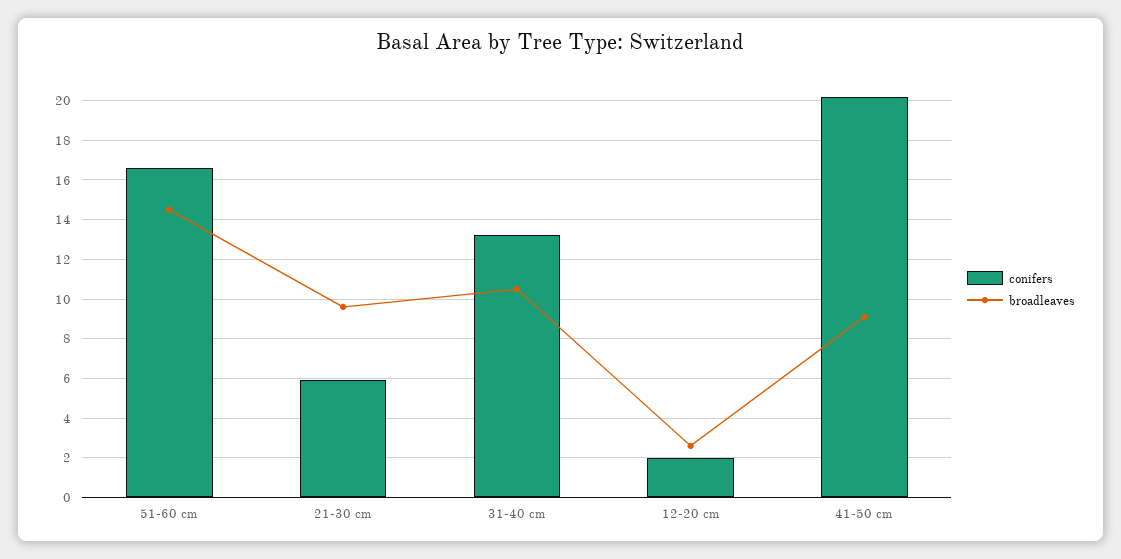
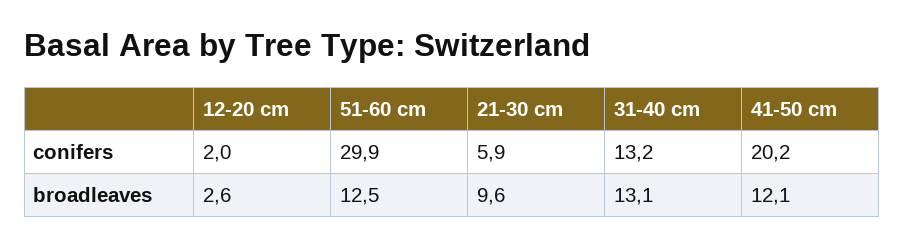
conifers, 51-60 cm: 16.5 -> 29.9
broadleaves, 51-60 cm: 14.5 -> 12.5
broadleaves, 31-40 cm: 10.5 -> 13.1
broadleaves, 41-50 cm: 9 -> 12.1

